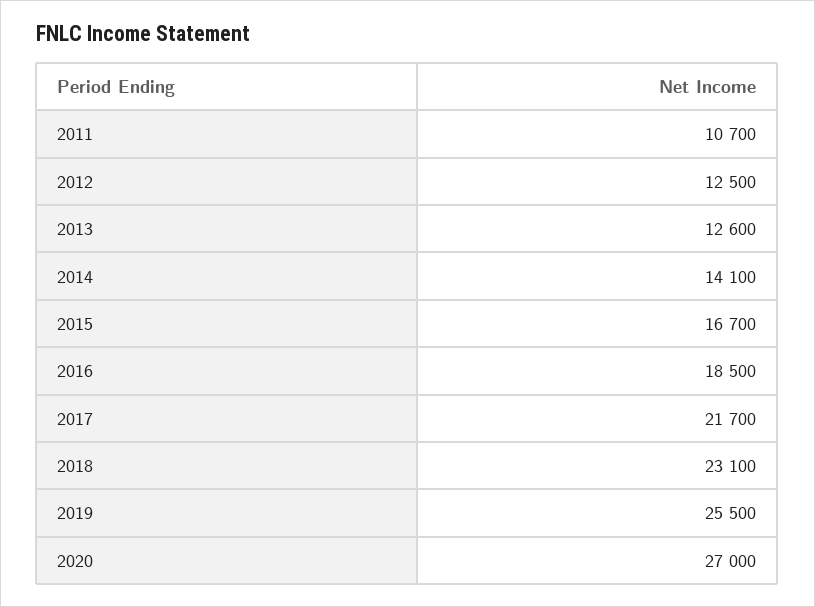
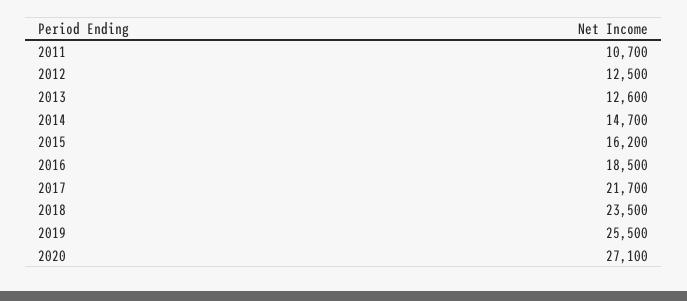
2014: 14100 -> 14700
2015: 16700 -> 16200
2018: 23100 -> 23500
2020: 27000 -> 27100

